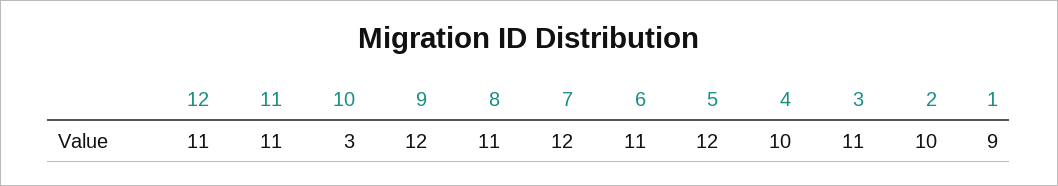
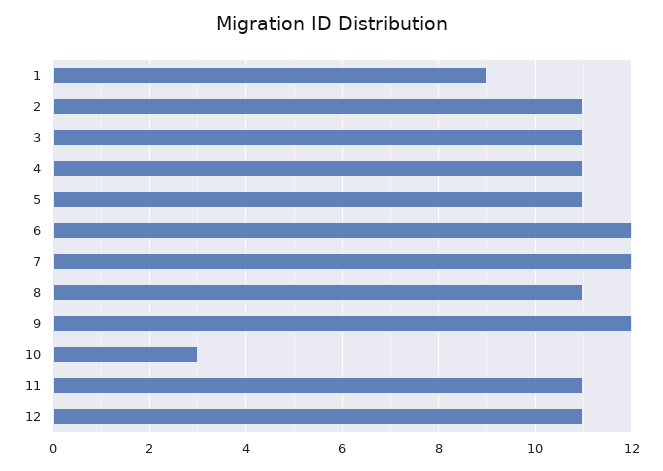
6: 11 -> 12
5: 12 -> 11
4: 10 -> 11
2: 10 -> 11

